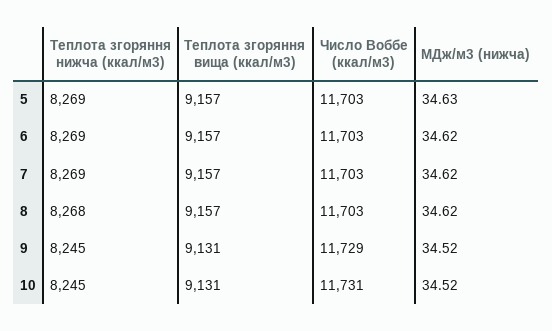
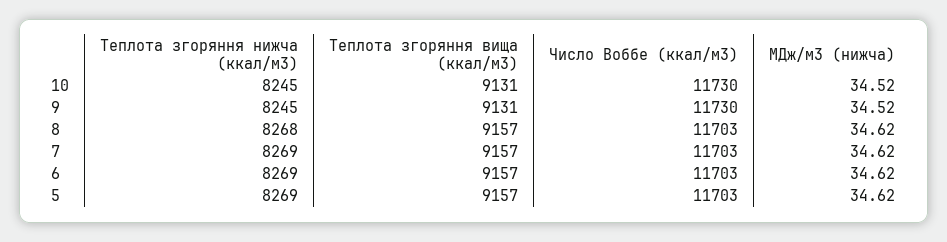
МДж/м3 (нижча), 5: 34.63 -> 34.62
Число Воббе (ккал/м3), 9: 11729 -> 11730
Число Воббе (ккал/м3), 10: 11731 -> 11730

